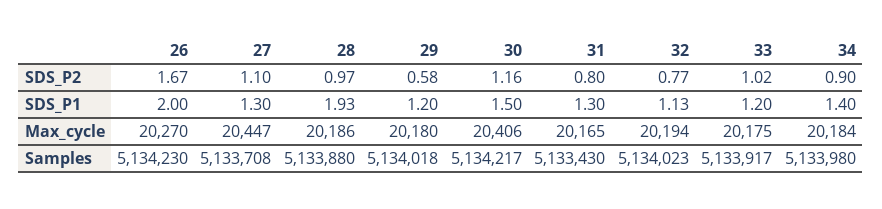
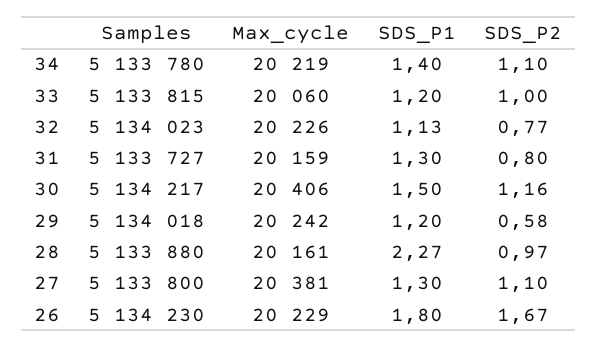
33, SDS_P2: 1.02 -> 1
34, SDS_P2: 0.9 -> 1.1
26, SDS_P1: 2 -> 1.8
28, SDS_P1: 1.93 -> 2.27
26, Max_cycle: 20270 -> 20229
27, Max_cycle: 20447 -> 20381
28, Max_cycle: 20186 -> 20161
29, Max_cycle: 20180 -> 20242
31, Max_cycle: 20165 -> 20159
32, Max_cycle: 20194 -> 20226
33, Max_cycle: 20175 -> 20060
34, Max_cycle: 20184 -> 20219
27, Samples: 5133708 -> 5133800
31, Samples: 5133430 -> 5133727
33, Samples: 5133917 -> 5133815
34, Samples: 5133980 -> 5133780

